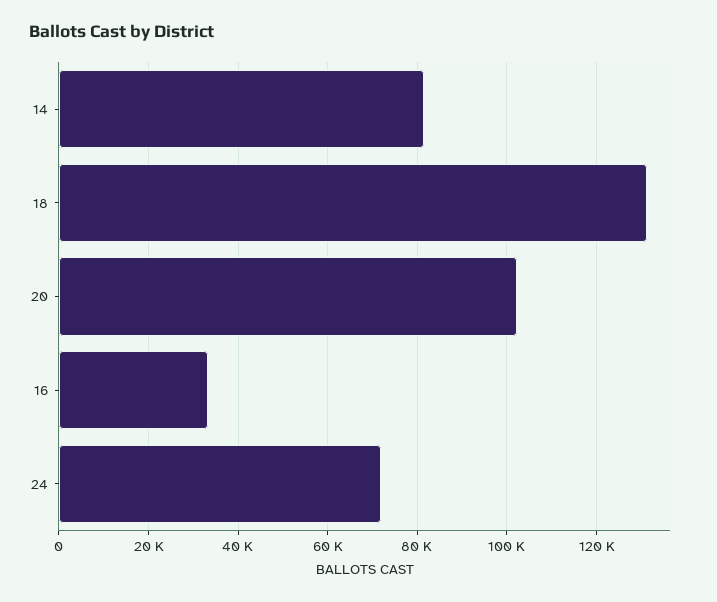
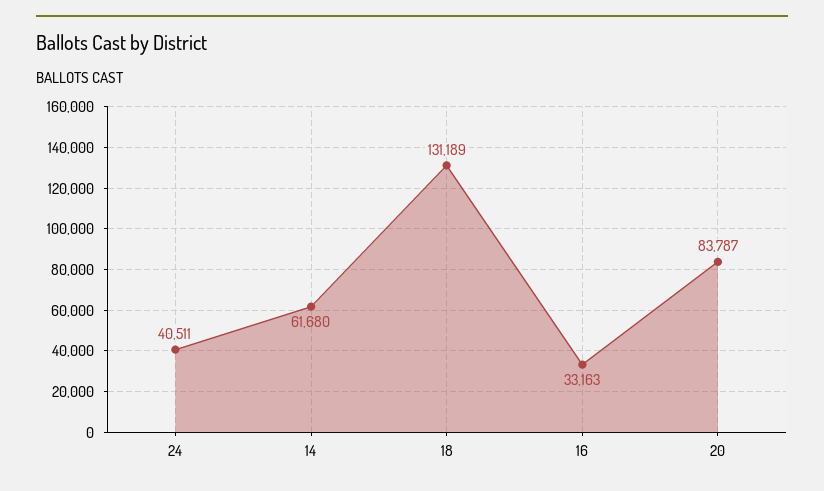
14: 82000 -> 61680
20: 102000 -> 83787
24: 72000 -> 40511

